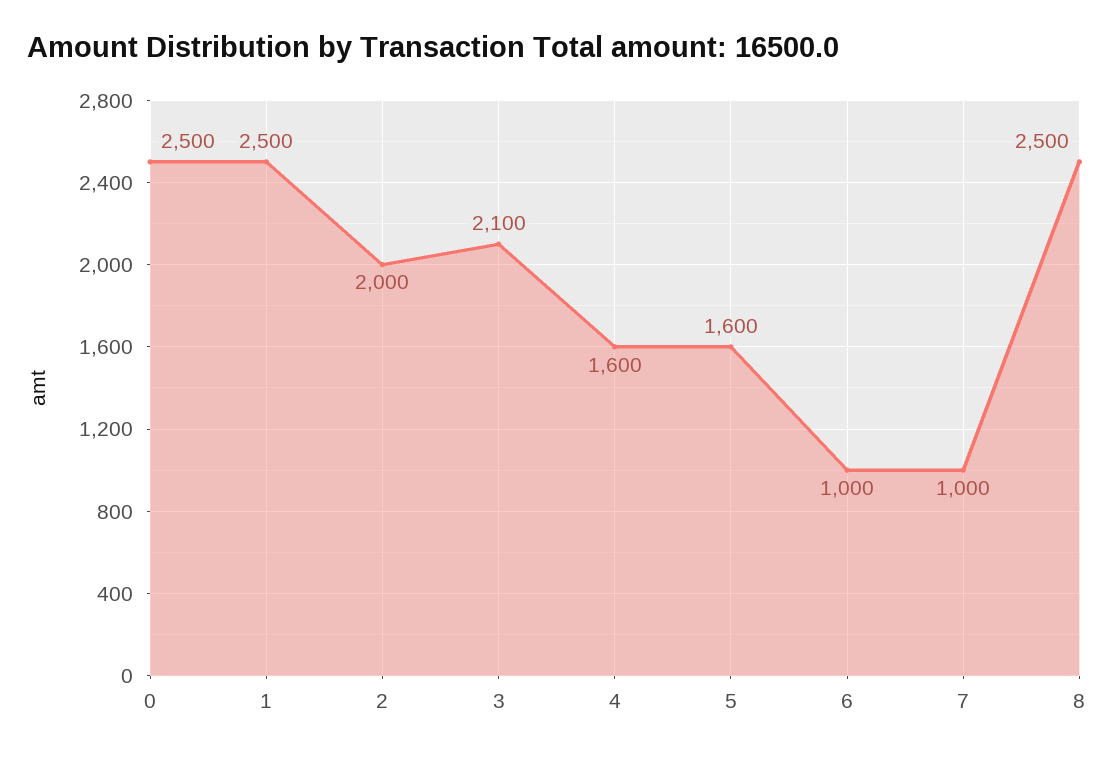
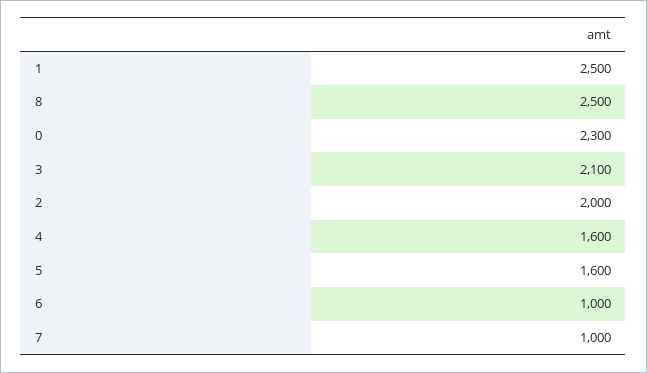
0: 2500 -> 2300

